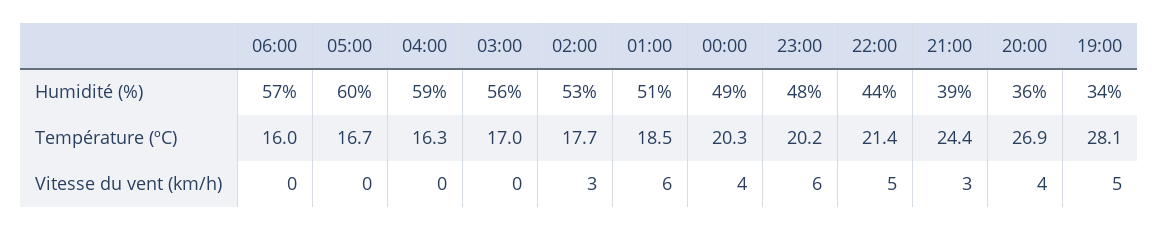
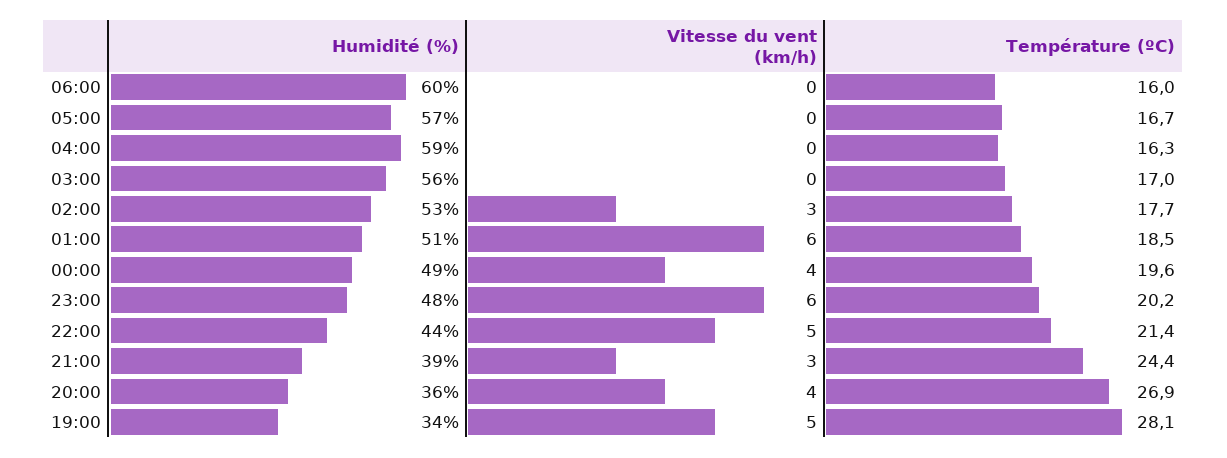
06:00, Humidité (%): 57 -> 60
05:00, Humidité (%): 60 -> 57
00:00, Température (ºC): 20.3 -> 19.6

